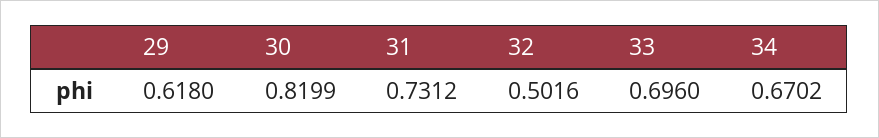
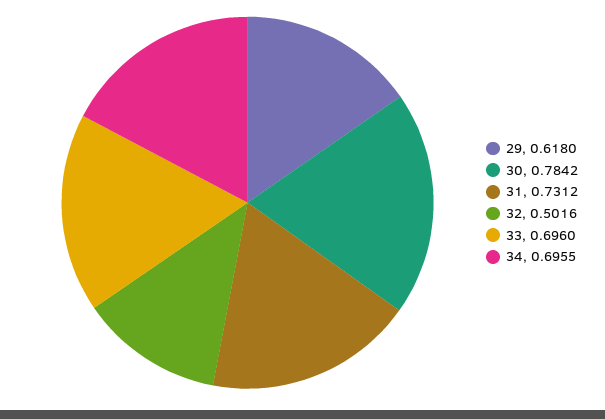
30: 0.8199 -> 0.7842
34: 0.6702 -> 0.6955

